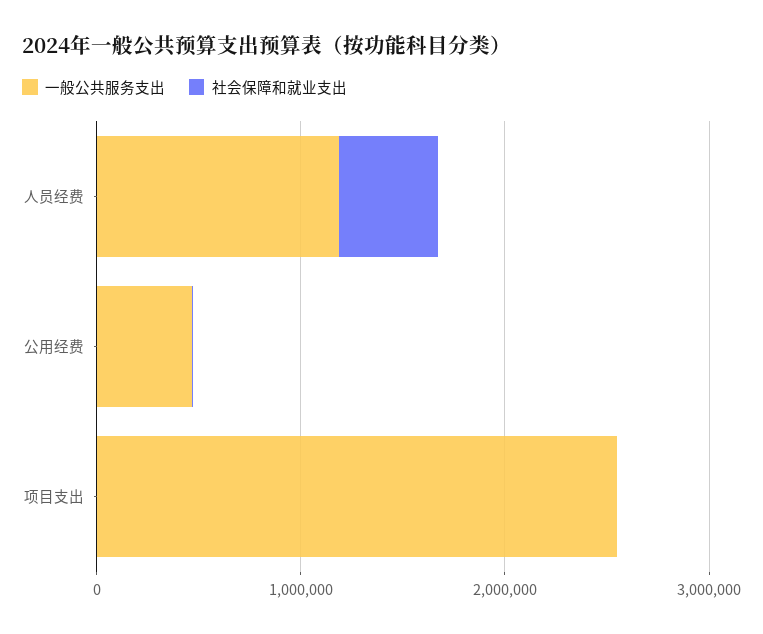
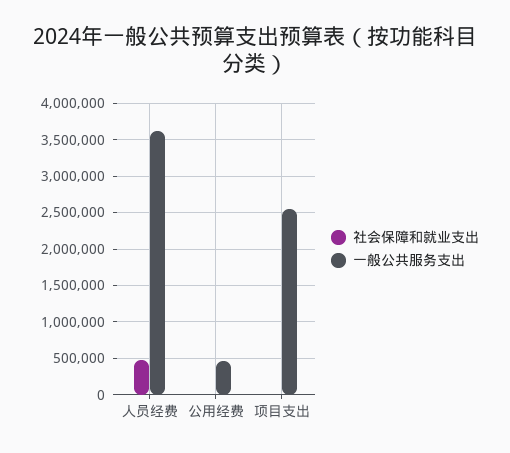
一般公共服务支出, 人员经费: 1200000 -> 3600000

